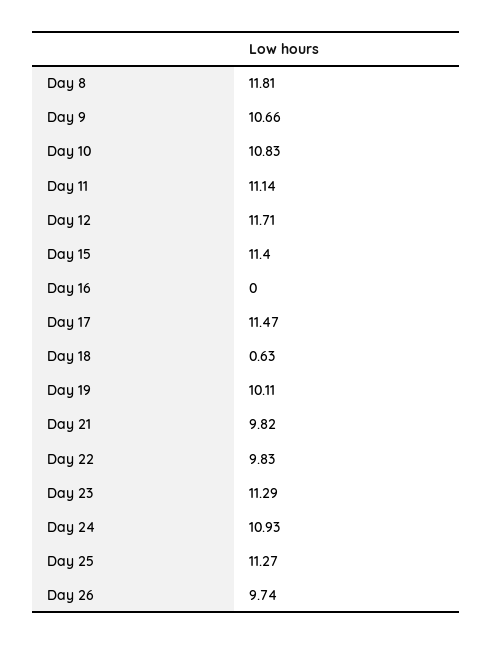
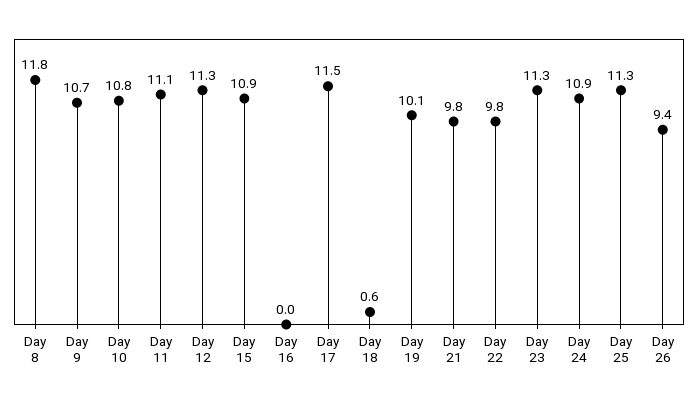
Day 12: 11.71 -> 11.3
Day 15: 11.4 -> 10.9
Day 26: 9.74 -> 9.4

